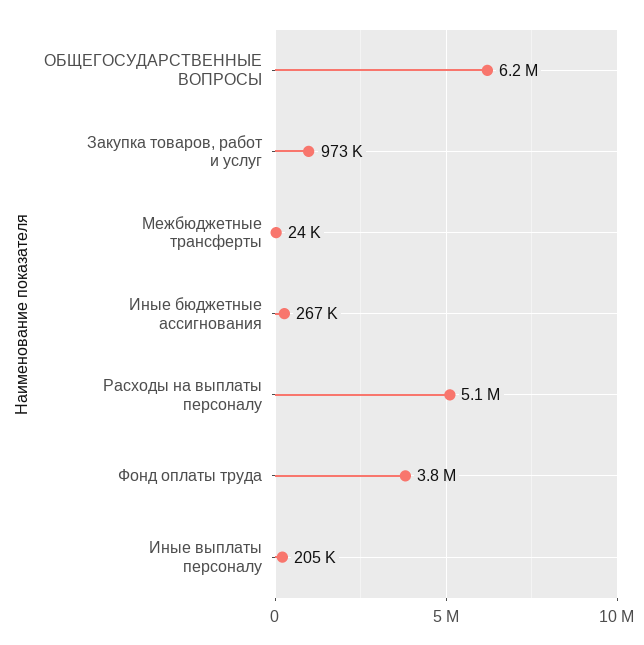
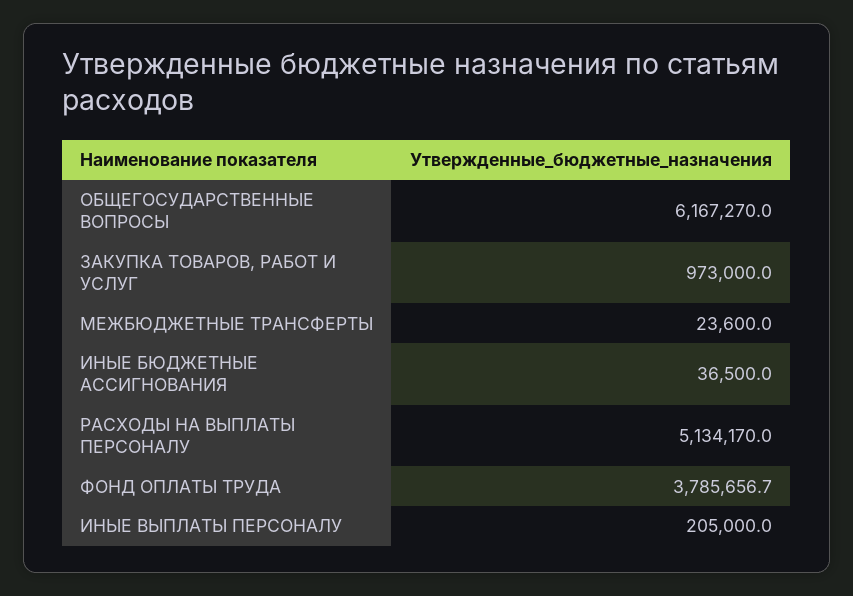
Иные бюджетные ассигнования: 267000 -> 36500

